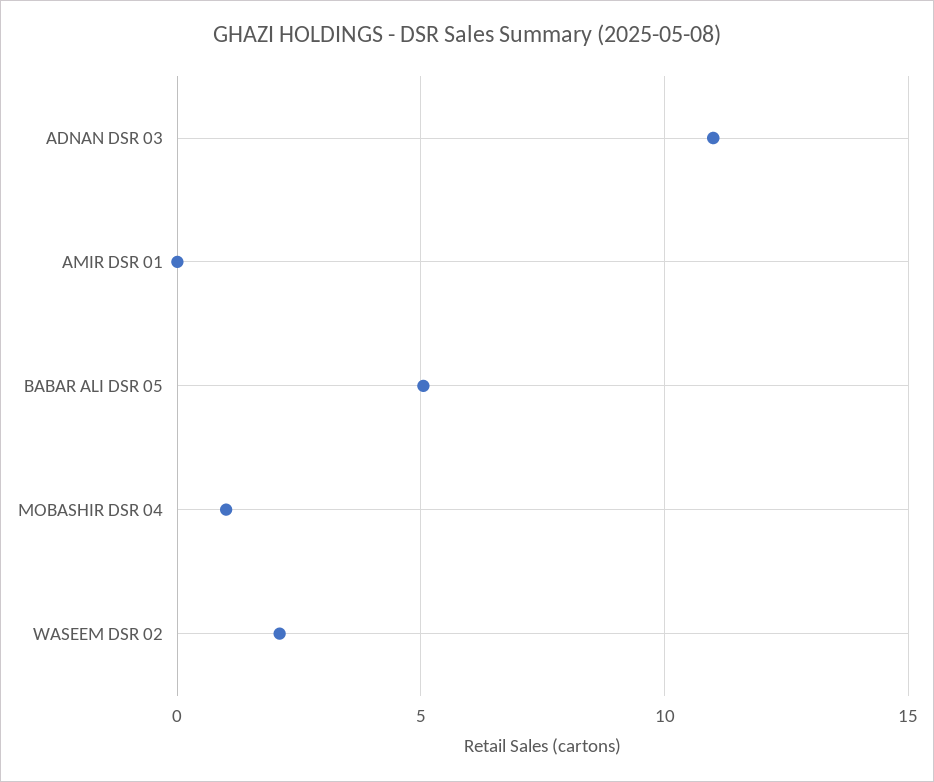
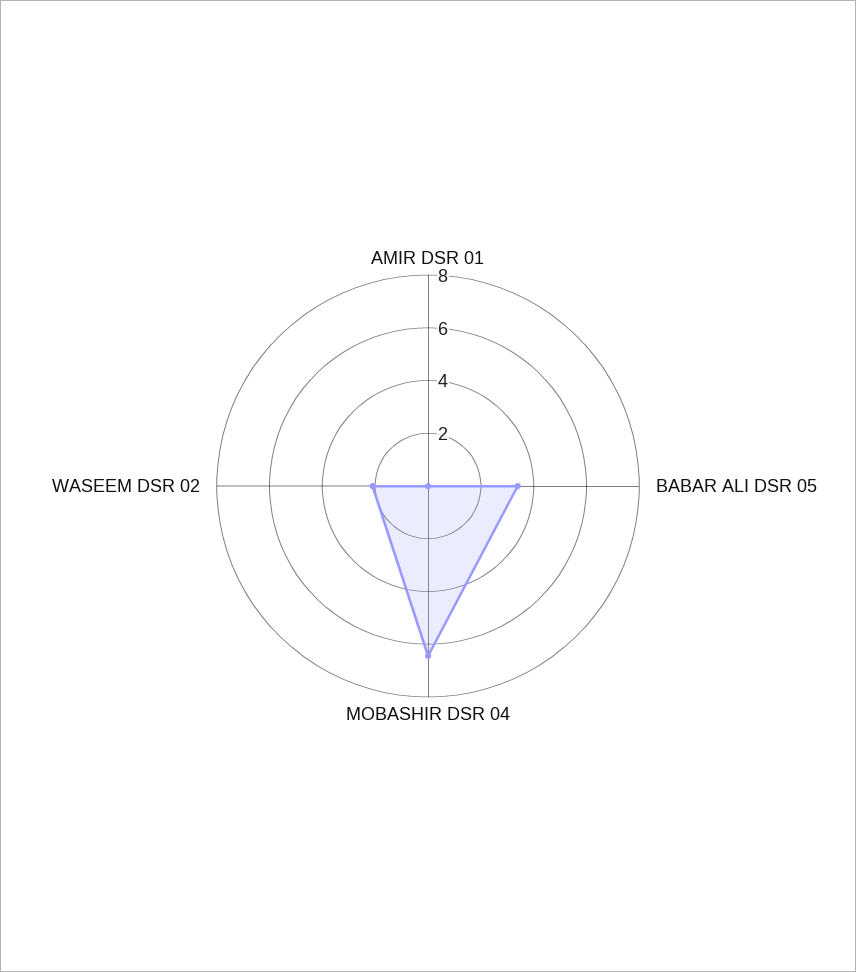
ADNAN DSR 03: 11 -> none
BABAR ALI DSR 05: 5 -> 3.5
MOBASHIR DSR 04: 1 -> 6.5

